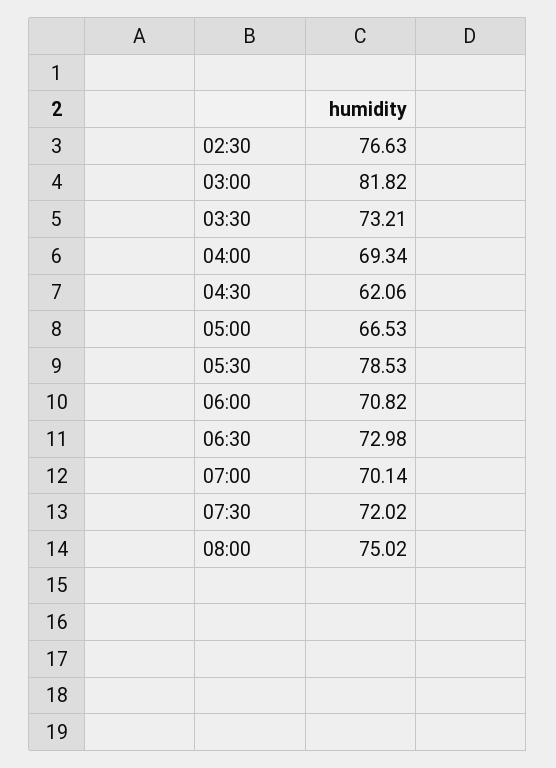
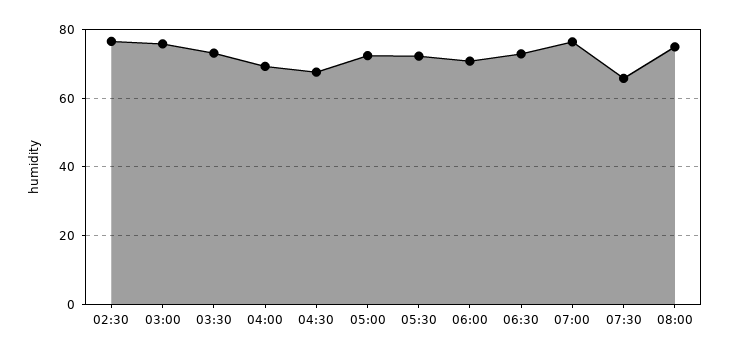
03:00: 81.82 -> 76
04:30: 62.06 -> 68
05:00: 66.53 -> 72
05:30: 78.53 -> 72
07:00: 70.14 -> 76
07:30: 72.02 -> 66

